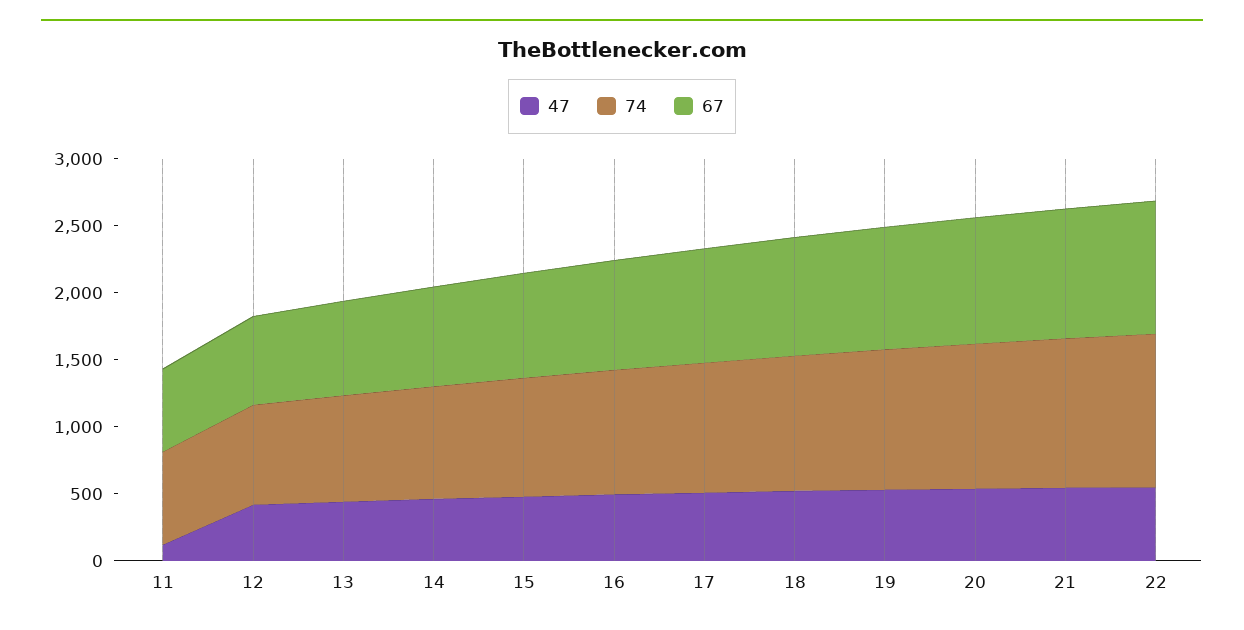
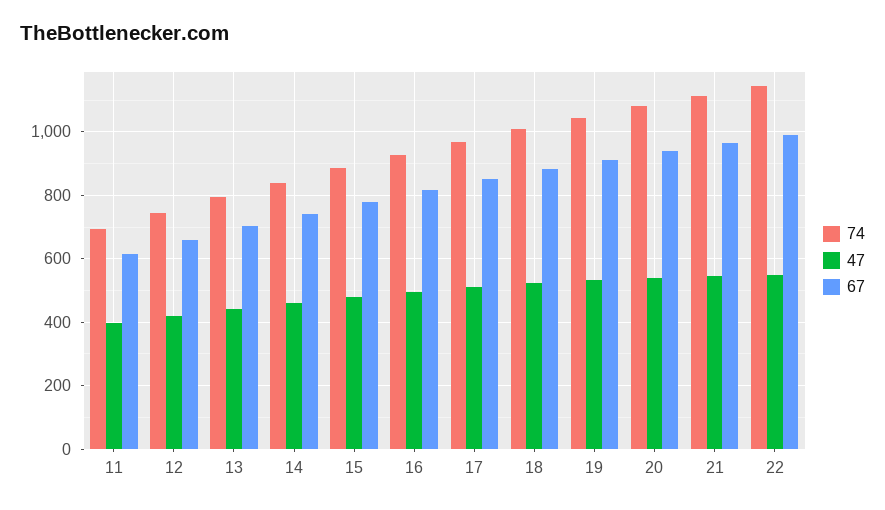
47, 11: 100 -> 400

